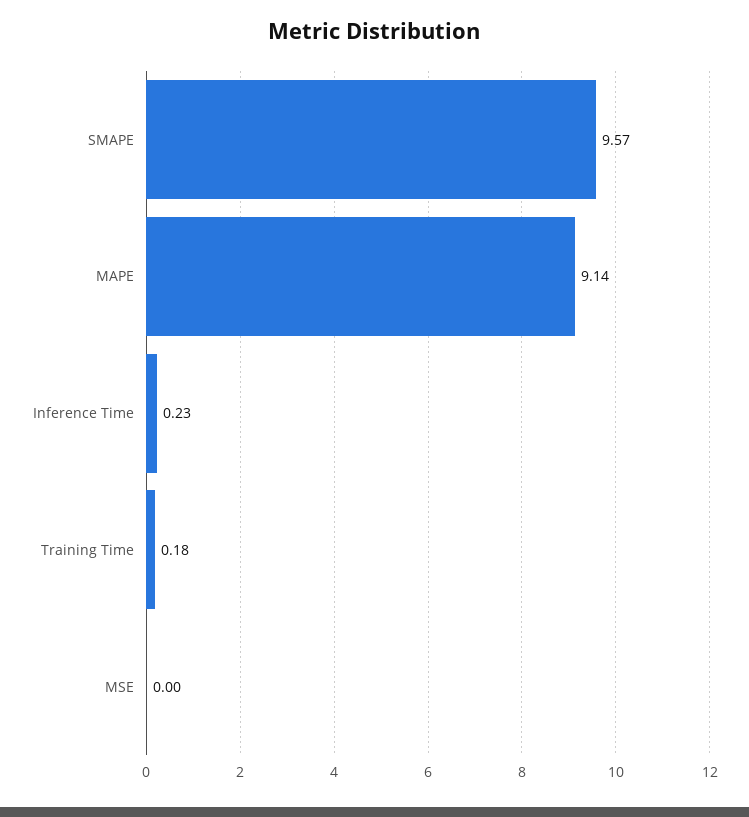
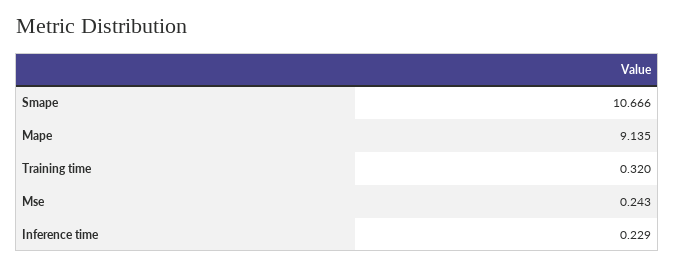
SMAPE: 9.57 -> 10.666
Training Time: 0.18 -> 0.32
MSE: 0 -> 0.243

